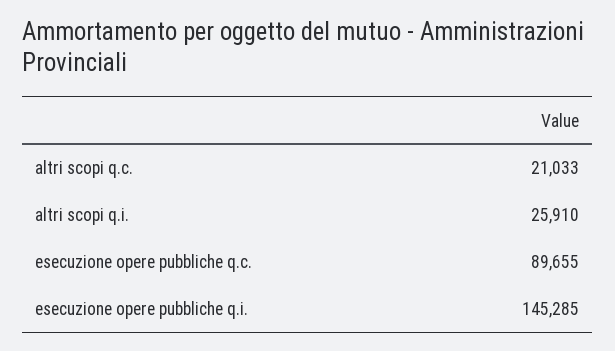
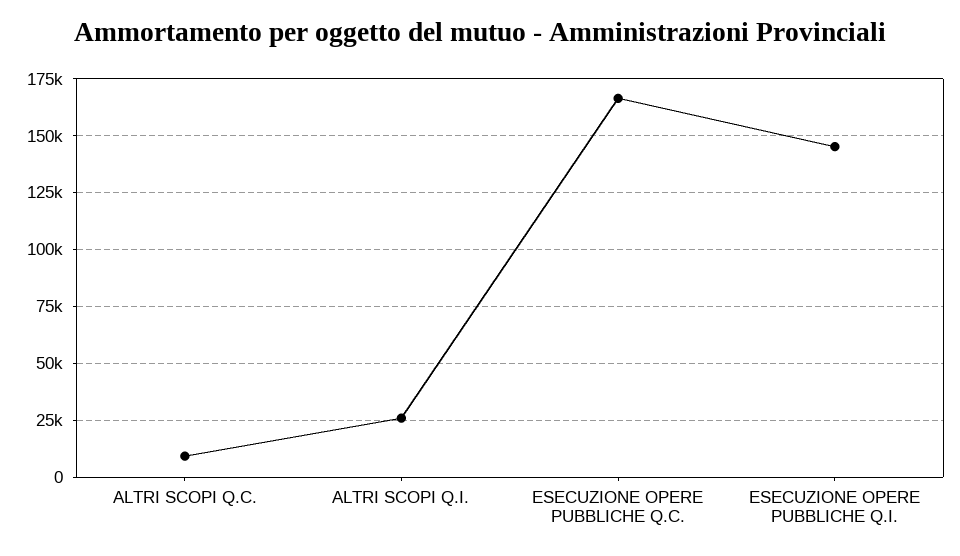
altri scopi q.c.: 21033 -> 10000
esecuzione opere pubbliche q.c.: 89655 -> 165000

